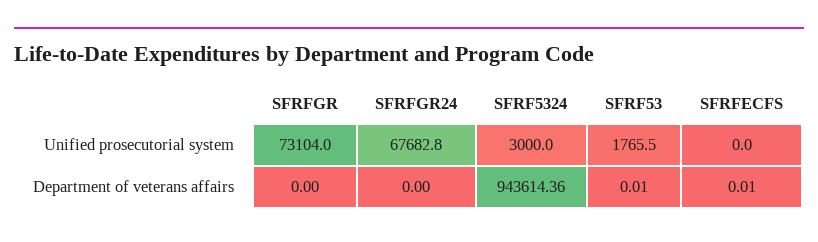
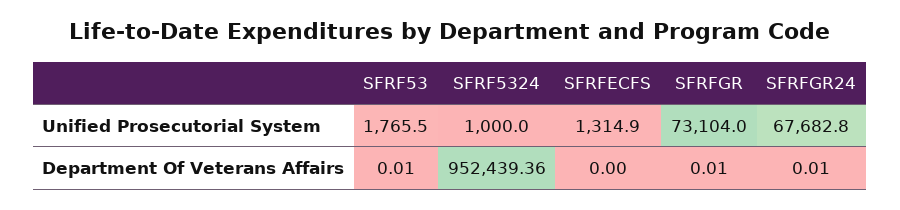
SFRF5324, Unified prosecutorial system: 3000 -> 1000
SFRFECFS, Unified prosecutorial system: 0 -> 1314.9
SFRFGR, Department of veterans affairs: 0 -> 0.01
SFRFGR24, Department of veterans affairs: 0 -> 0.01
SFRF5324, Department of veterans affairs: 943614.36 -> 952439.36
SFRFECFS, Department of veterans affairs: 0.01 -> 0

